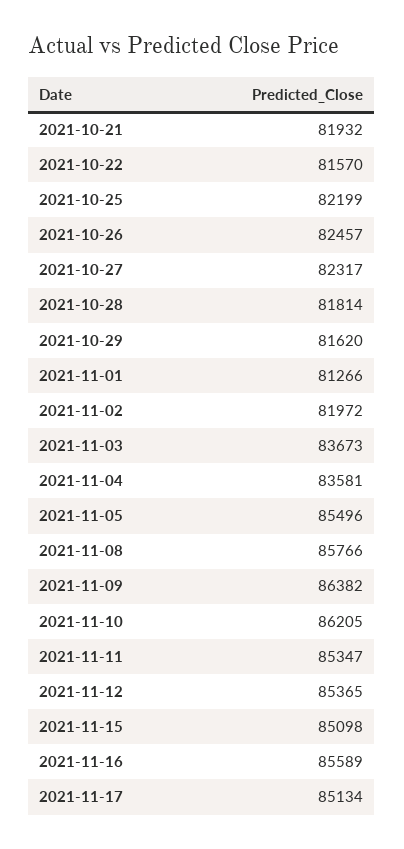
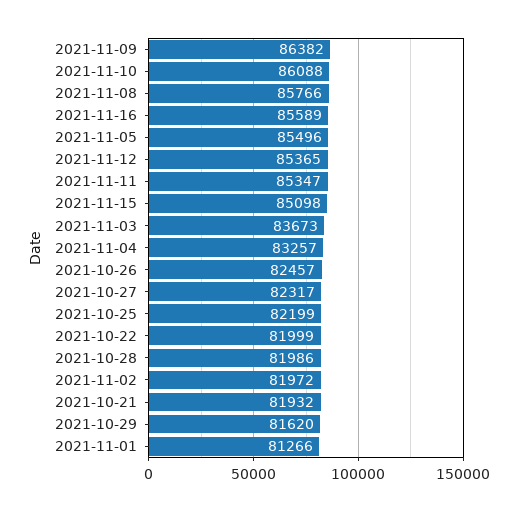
2021-10-22: 81570 -> 81999
2021-10-28: 81814 -> 81986
2021-11-04: 83581 -> 83257
2021-11-10: 86205 -> 86088
2021-11-17: 85134 -> none

